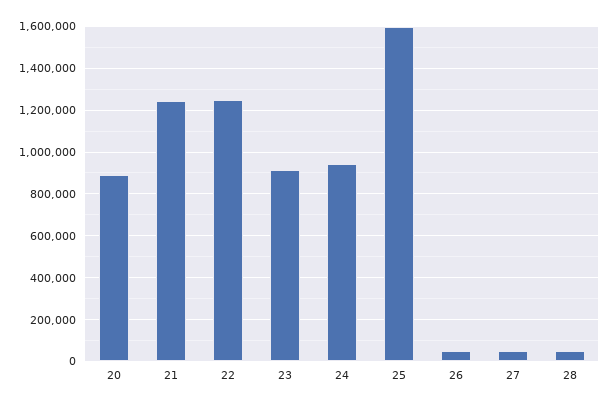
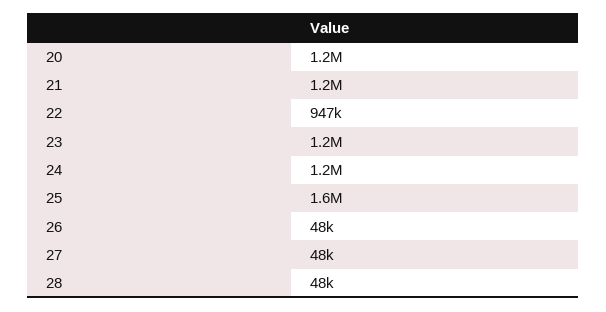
20: 900000 -> 1200000
22: 1250000 -> 947000
23: 900000 -> 1200000
24: 950000 -> 1200000

